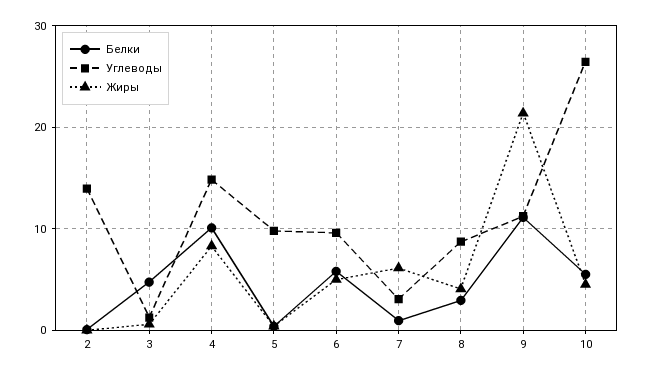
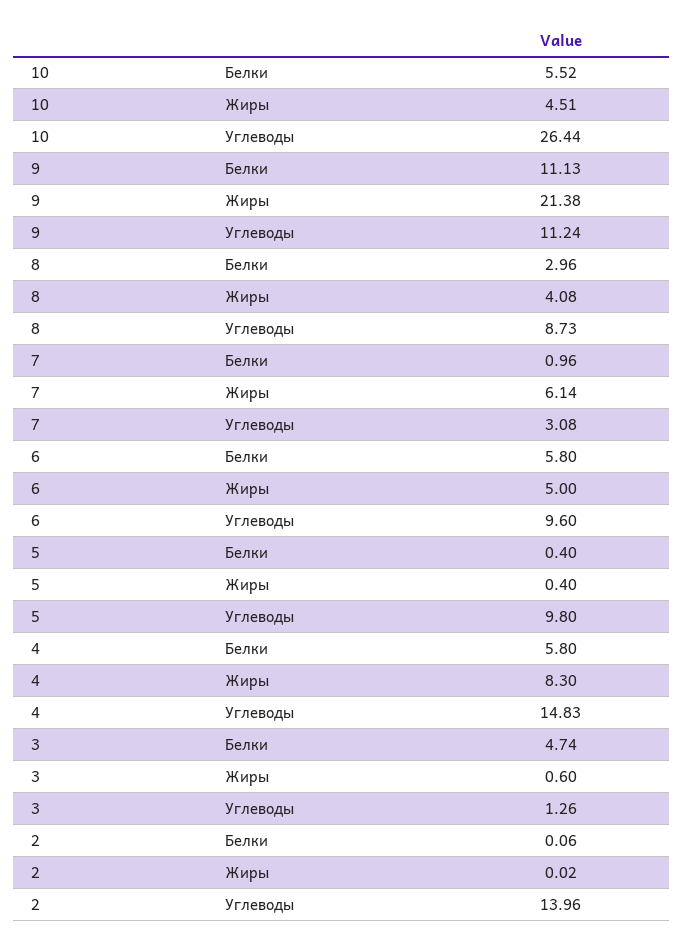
Белки, 4: 10 -> 5.8

